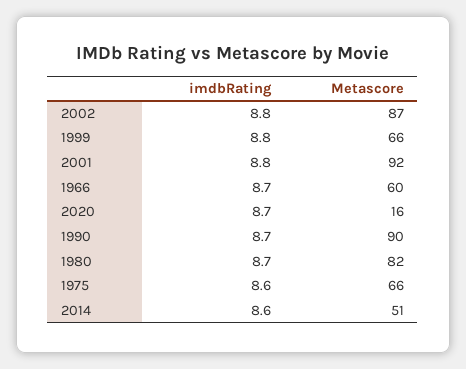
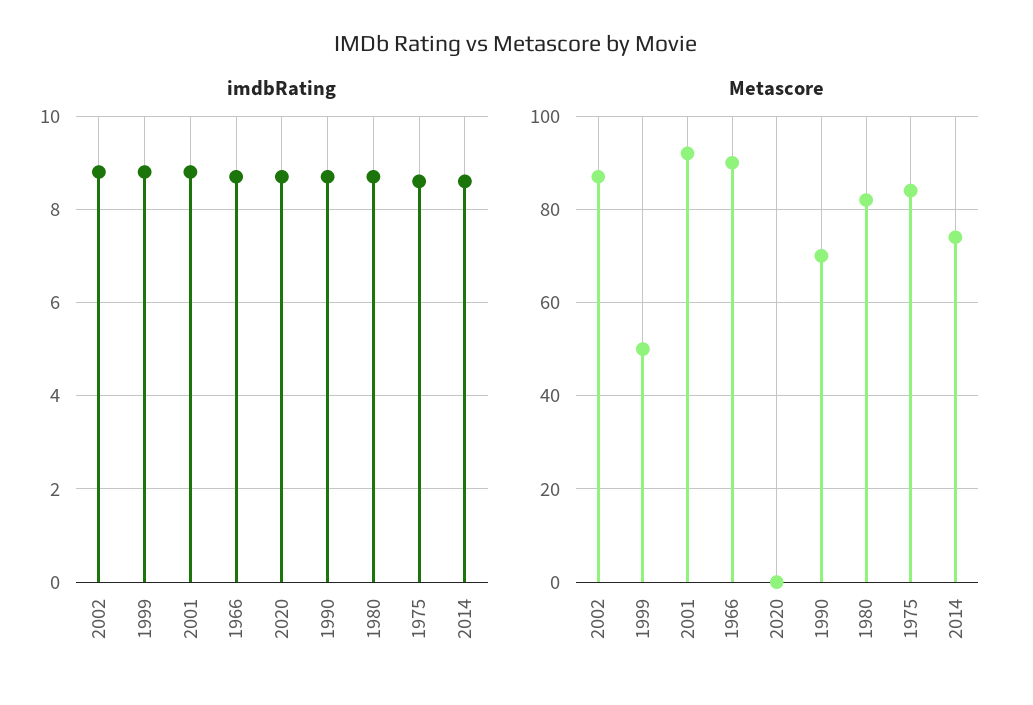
Metascore, 1999: 66 -> 50
Metascore, 1966: 60 -> 90
Metascore, 2020: 16 -> 0
Metascore, 1990: 90 -> 70
Metascore, 1975: 66 -> 85
Metascore, 2014: 51 -> 75

